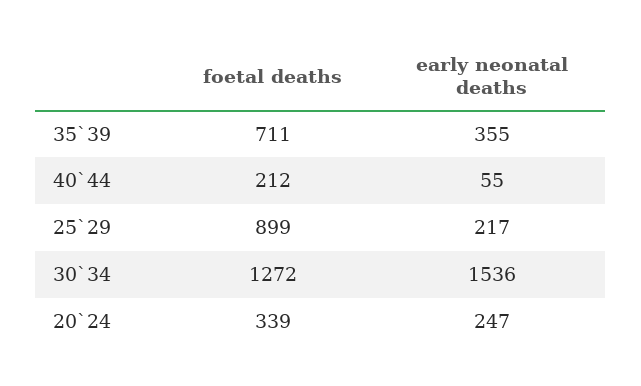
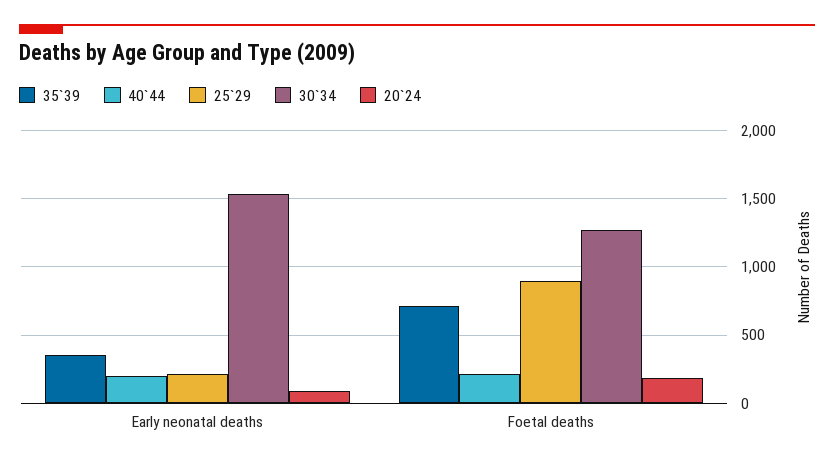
40`44, early neonatal deaths: 55 -> 200
20`24, foetal deaths: 339 -> 200
20`24, early neonatal deaths: 247 -> 100

